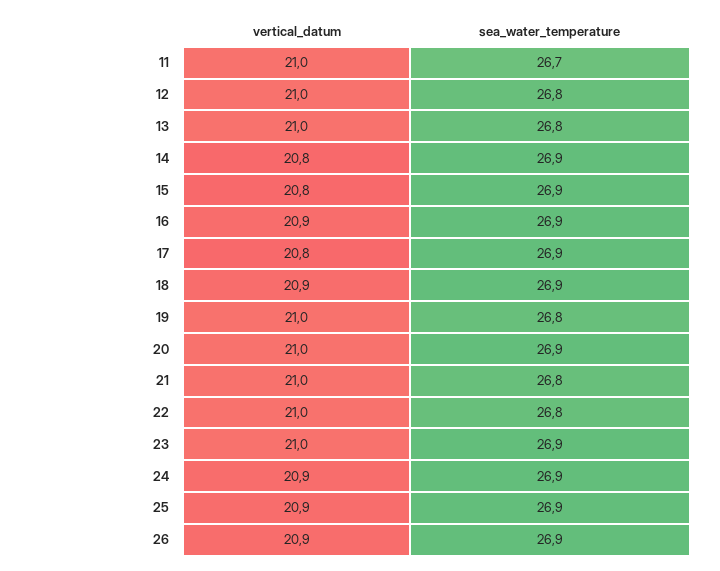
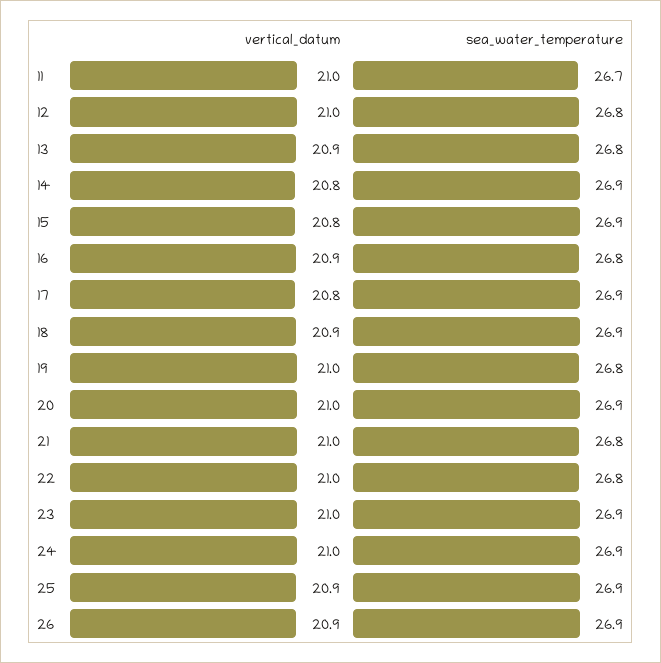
vertical_datum, 13: 21 -> 20.9
sea_water_temperature, 16: 26.9 -> 26.8
vertical_datum, 24: 20.9 -> 21

